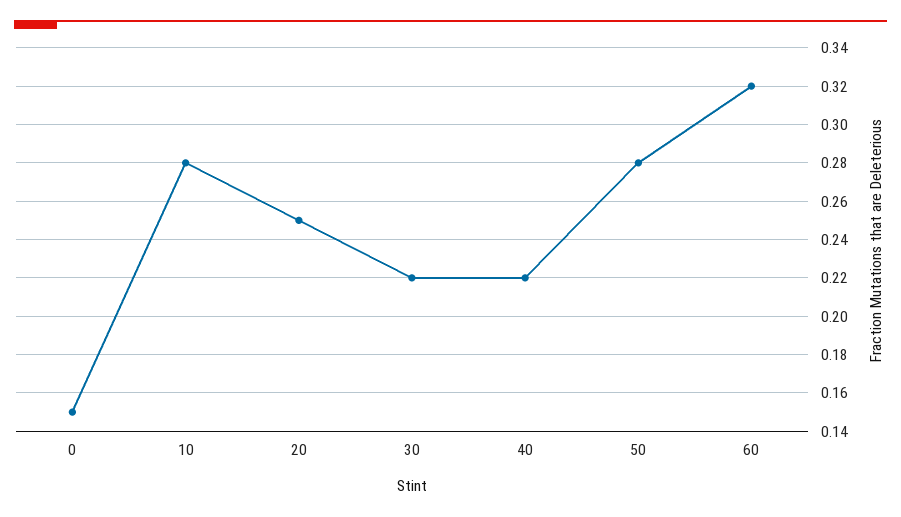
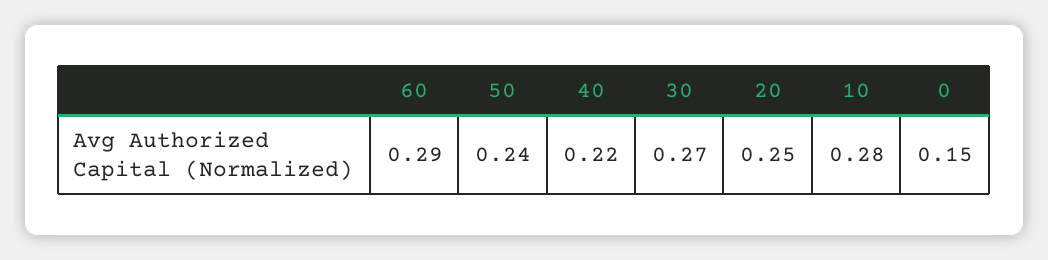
30: 0.22 -> 0.27
50: 0.28 -> 0.24
60: 0.32 -> 0.29

